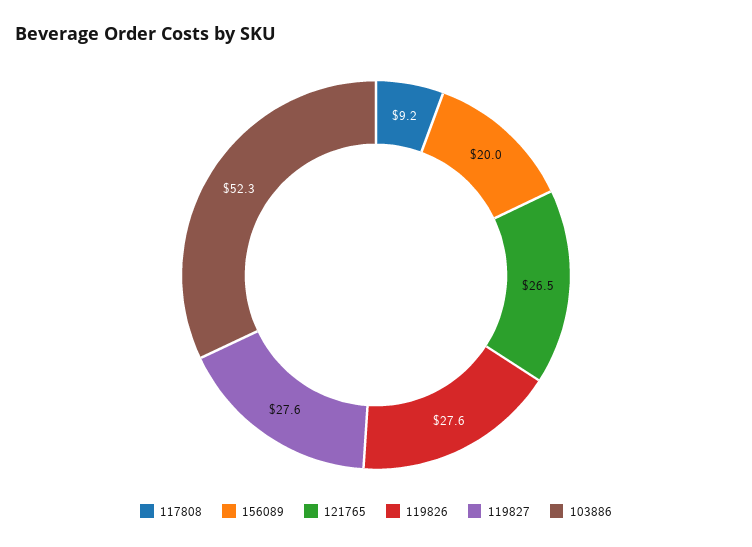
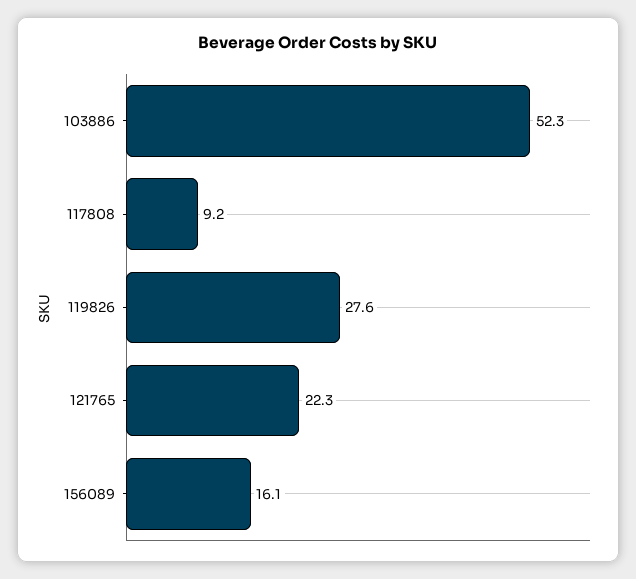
156089: 20 -> 16.1
121765: 26.5 -> 22.3
119827: 27.6 -> none

